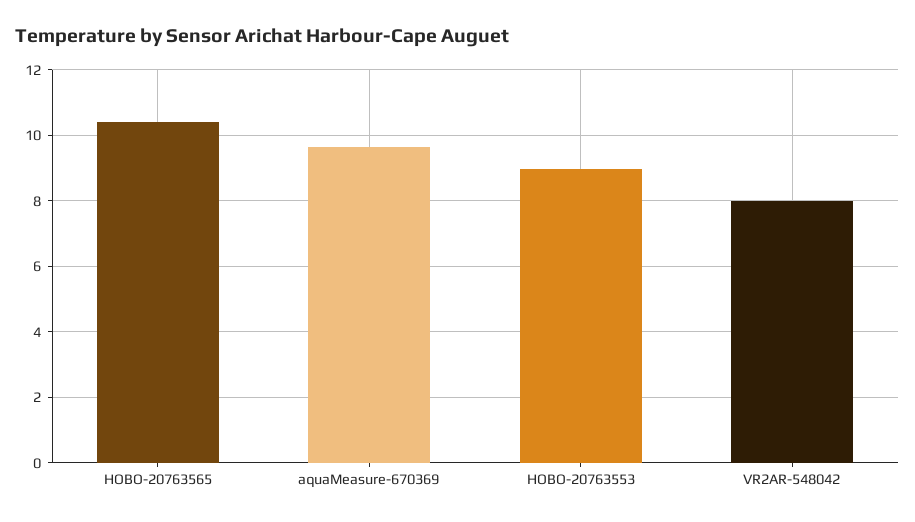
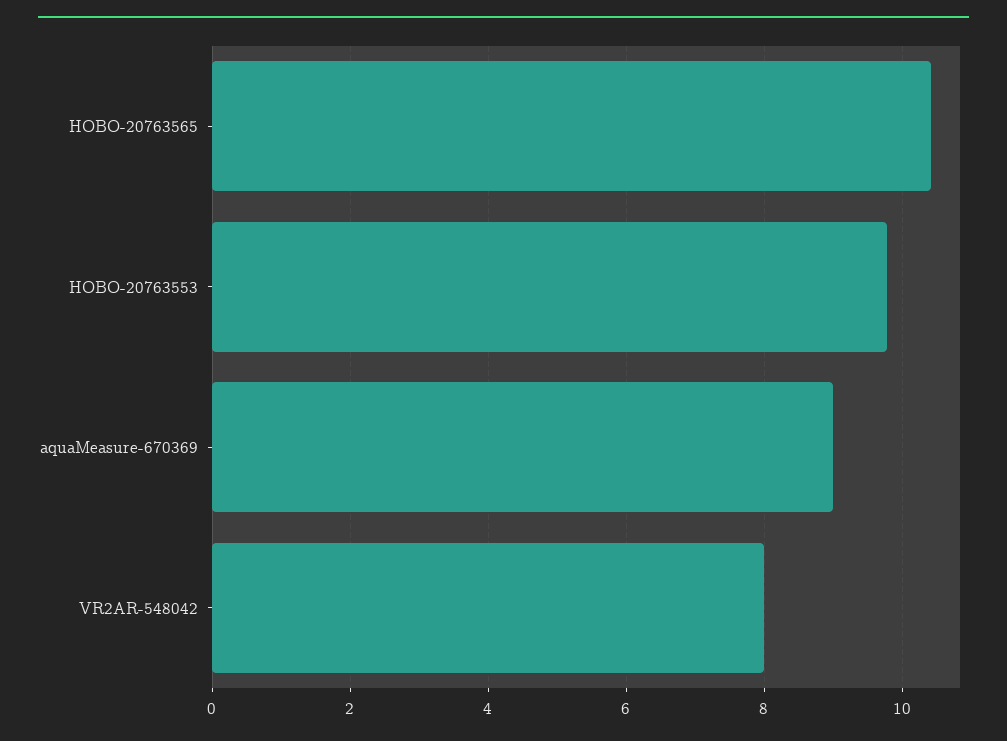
aquaMeasure-670369: 9.6 -> 9
HOBO-20763553: 9 -> 9.8

